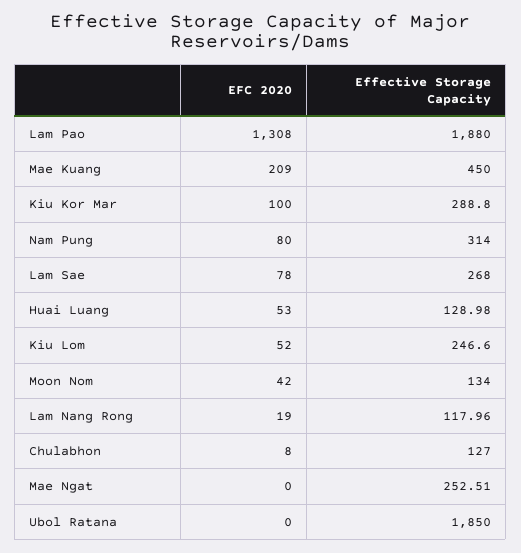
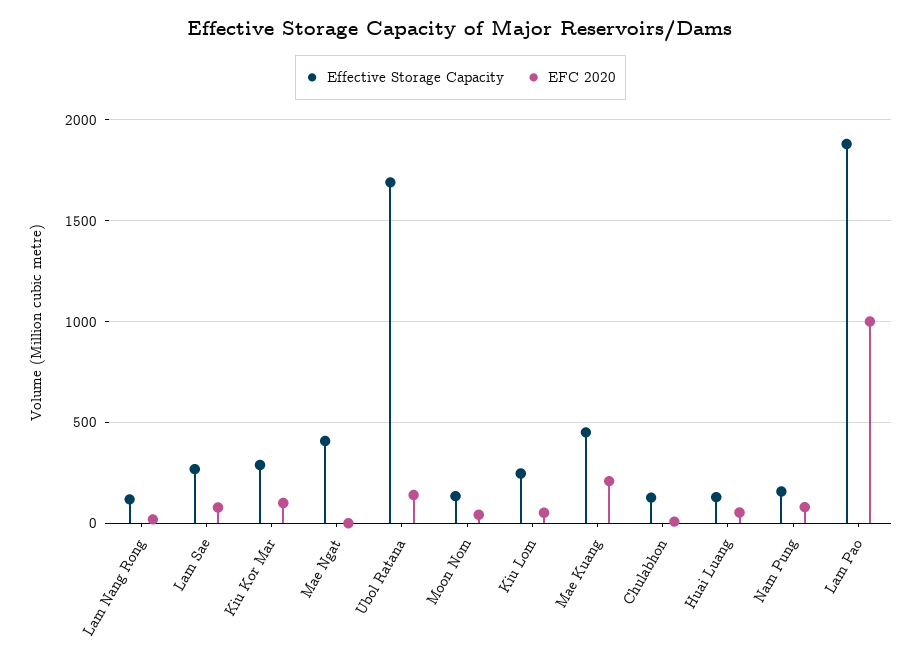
EFC 2020, Lam Pao: 1308 -> 1000
Effective Storage Capacity, Nam Pung: 314 -> 150
Effective Storage Capacity, Mae Ngat: 252.51 -> 400
EFC 2020, Ubol Ratana: 0 -> 150
Effective Storage Capacity, Ubol Ratana: 1850 -> 1700

